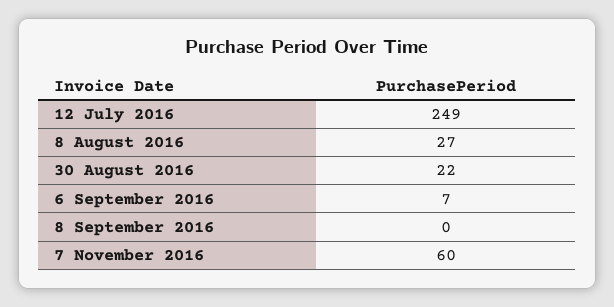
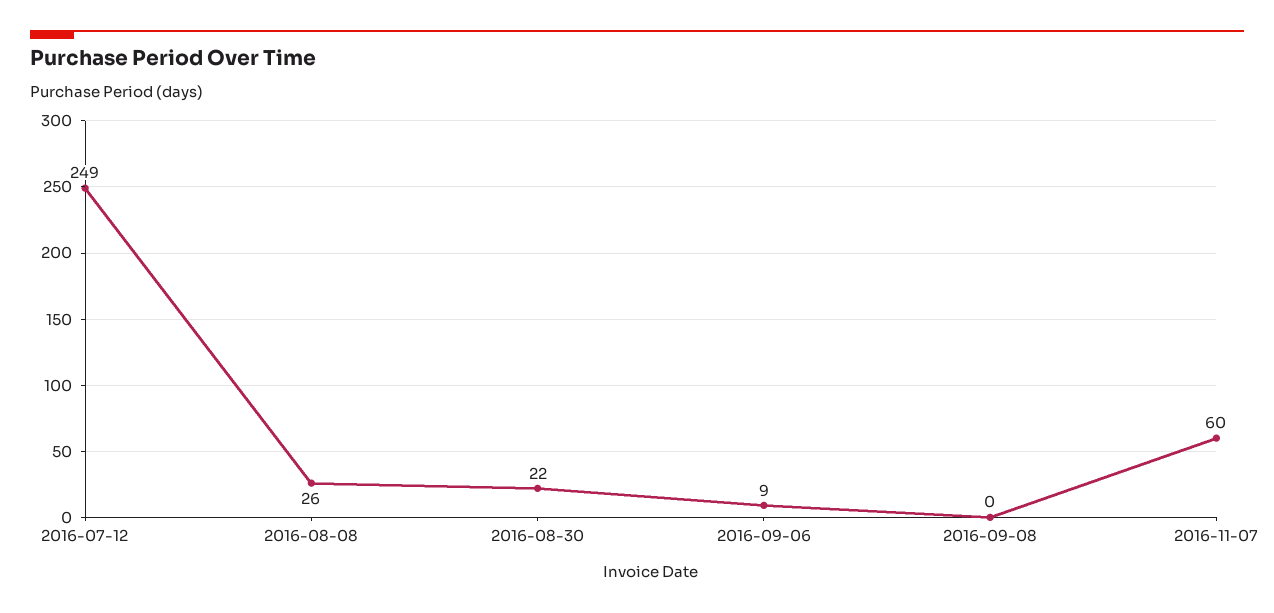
8 August 2016: 27 -> 26
6 September 2016: 7 -> 9

